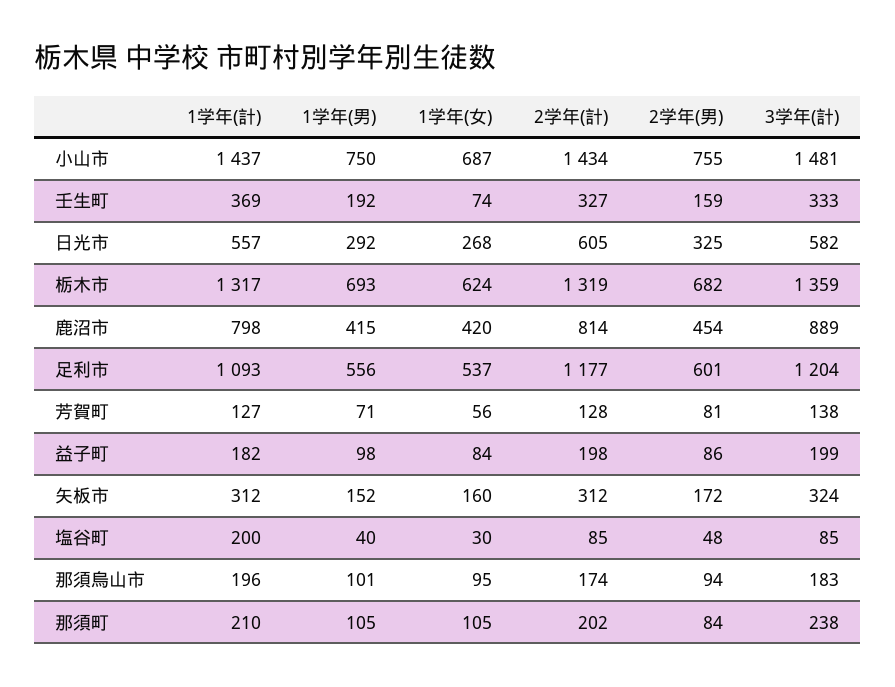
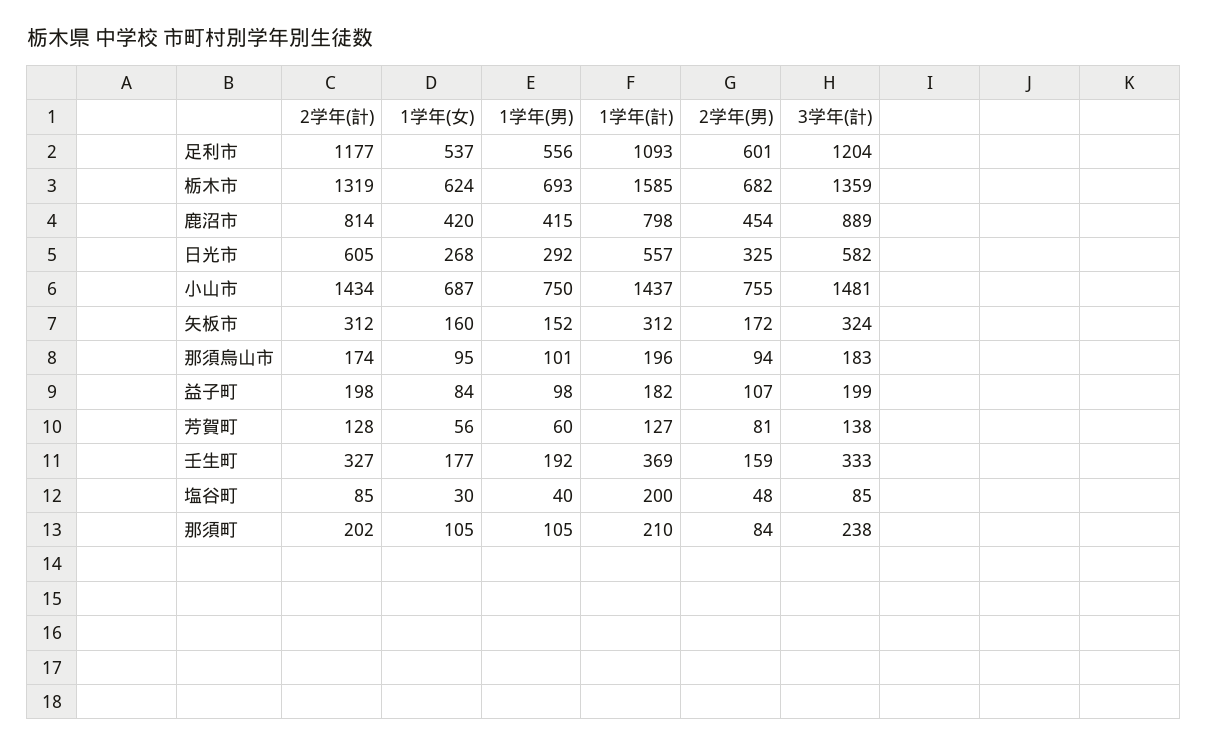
1学年(女), 壬生町: 74 -> 177
1学年(計), 栃木市: 1317 -> 1585
1学年(男), 芳賀町: 71 -> 60
2学年(男), 益子町: 86 -> 107

